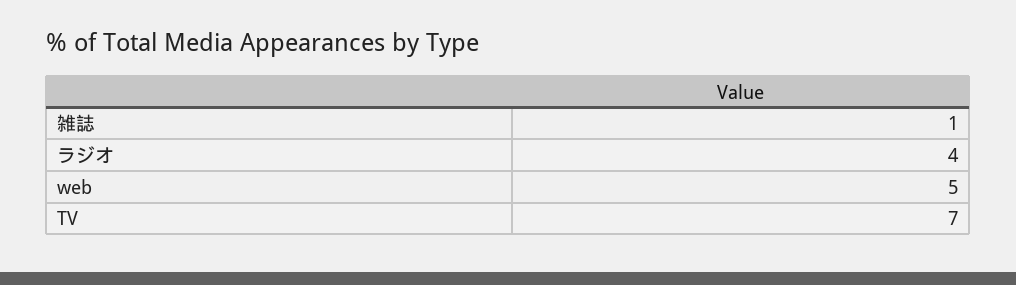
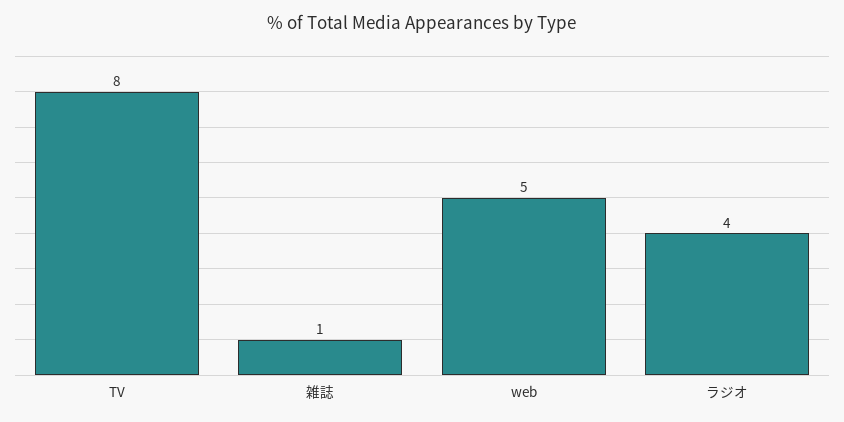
TV: 7 -> 8

